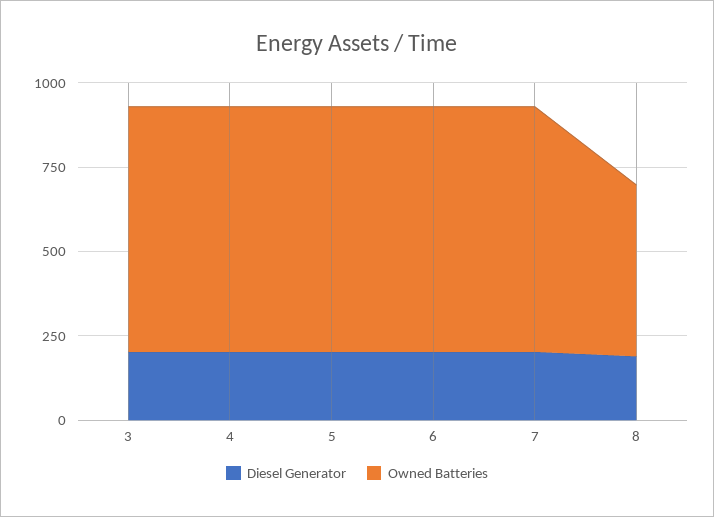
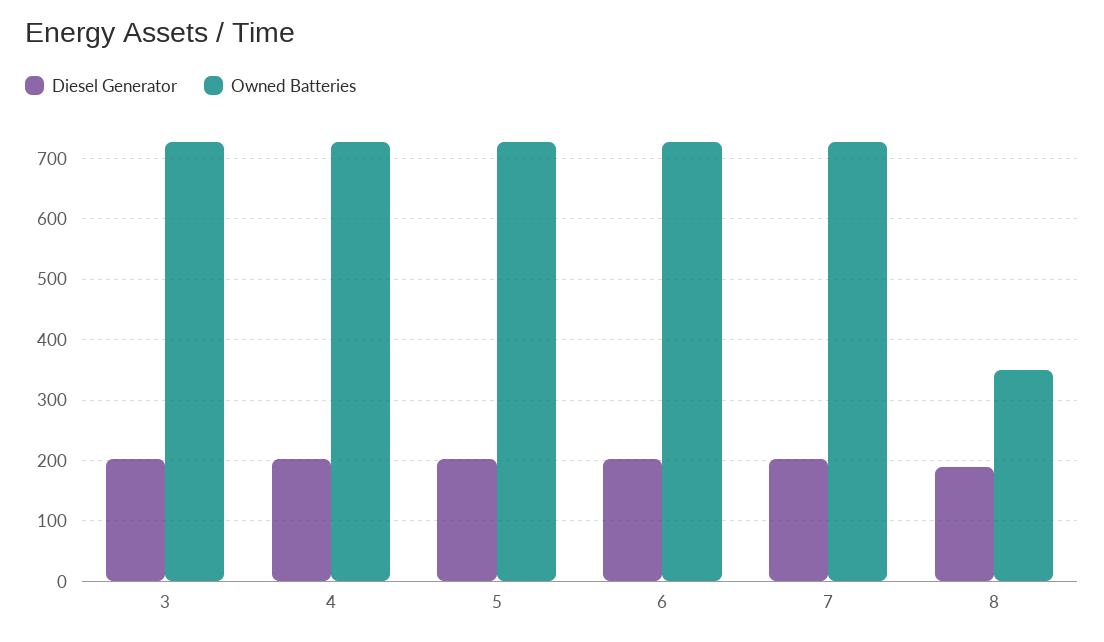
Owned Batteries, 8: 500 -> 350

